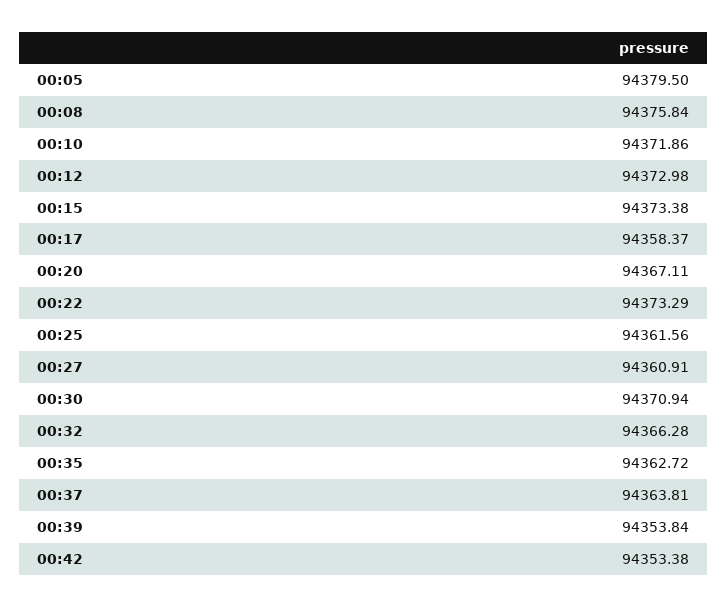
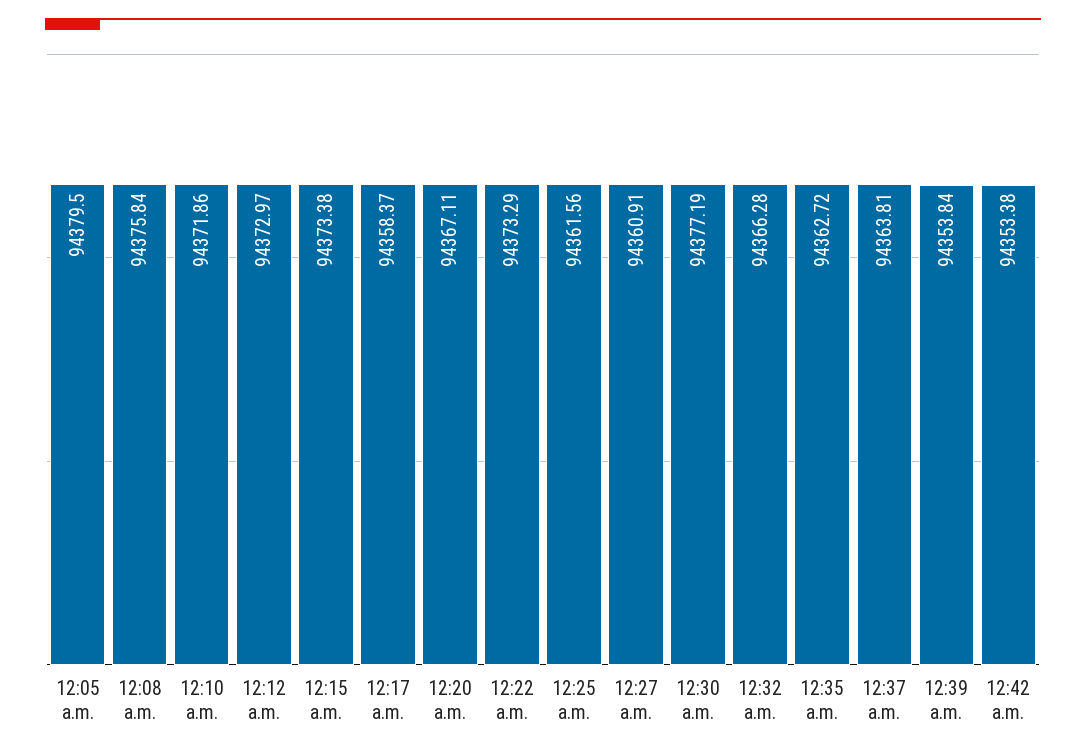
00:12: 94372.98 -> 94372.97
00:30: 94370.94 -> 94377.19

